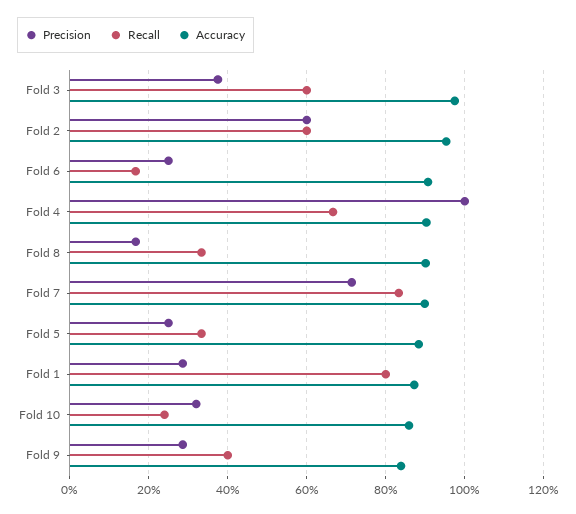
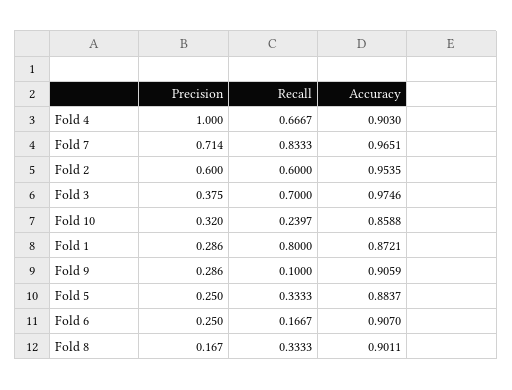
Recall, Fold 3: 0.6 -> 0.7
Accuracy, Fold 7: 0.9 -> 0.9651
Recall, Fold 9: 0.4 -> 0.1
Accuracy, Fold 9: 0.84 -> 0.9059

